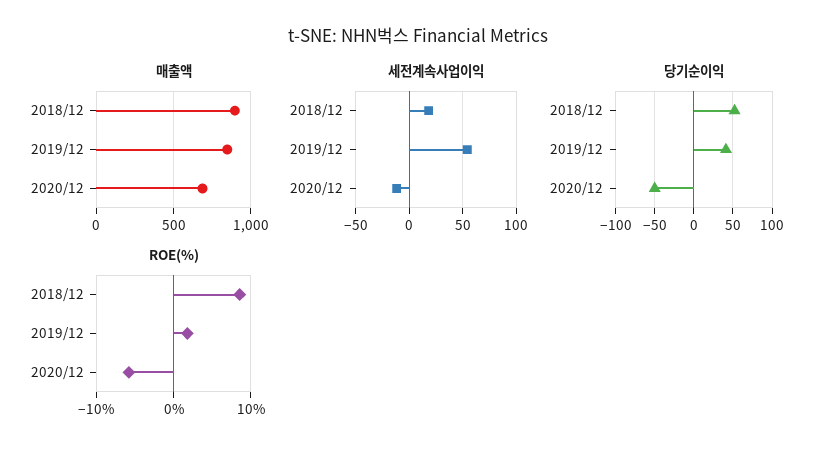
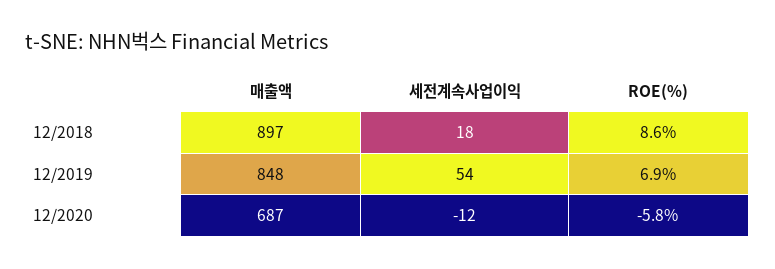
당기순이익, 2018/12: 50 -> none
당기순이익, 2019/12: 40 -> none
당기순이익, 2020/12: -50 -> none
ROE(%), 2019/12: 2 -> 6.9

